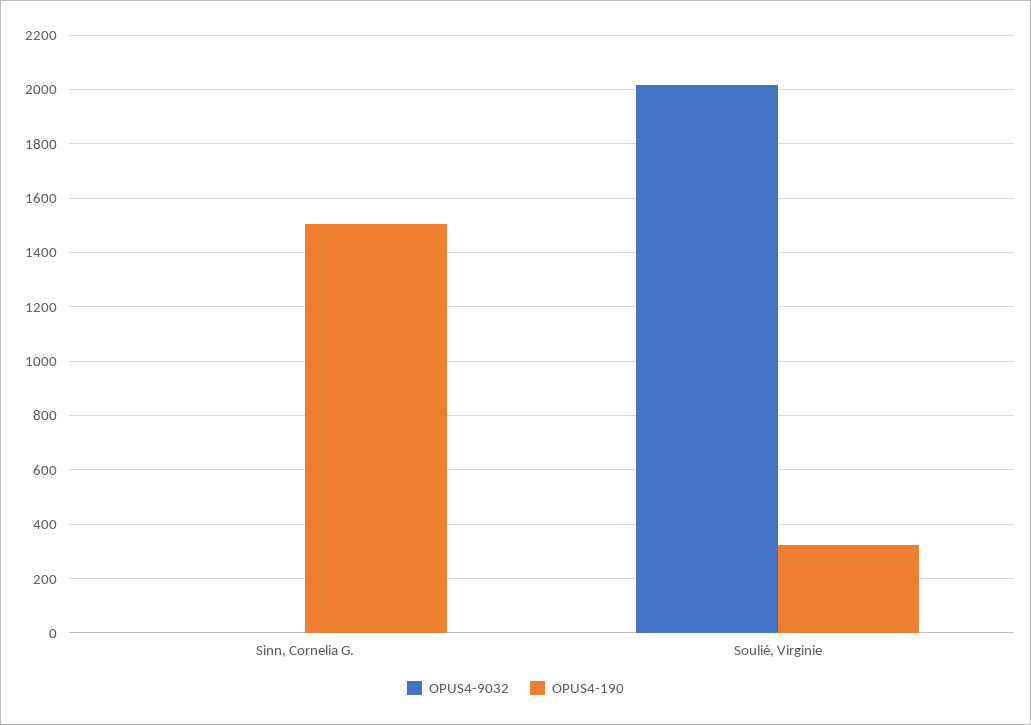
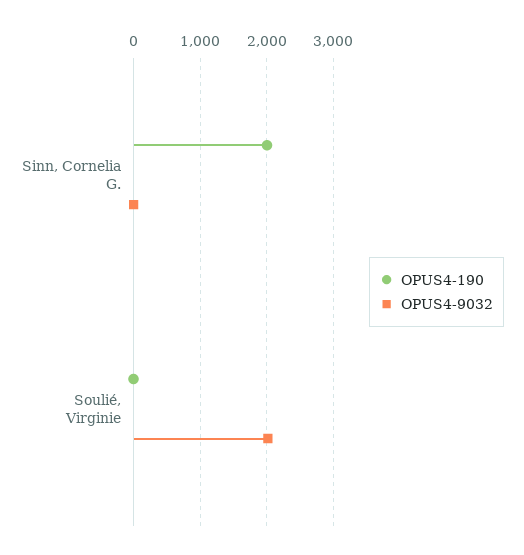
OPUS4-190, Sinn, Cornelia G.: 1500 -> 2000
OPUS4-190, Soulié, Virginie: 325 -> 0

